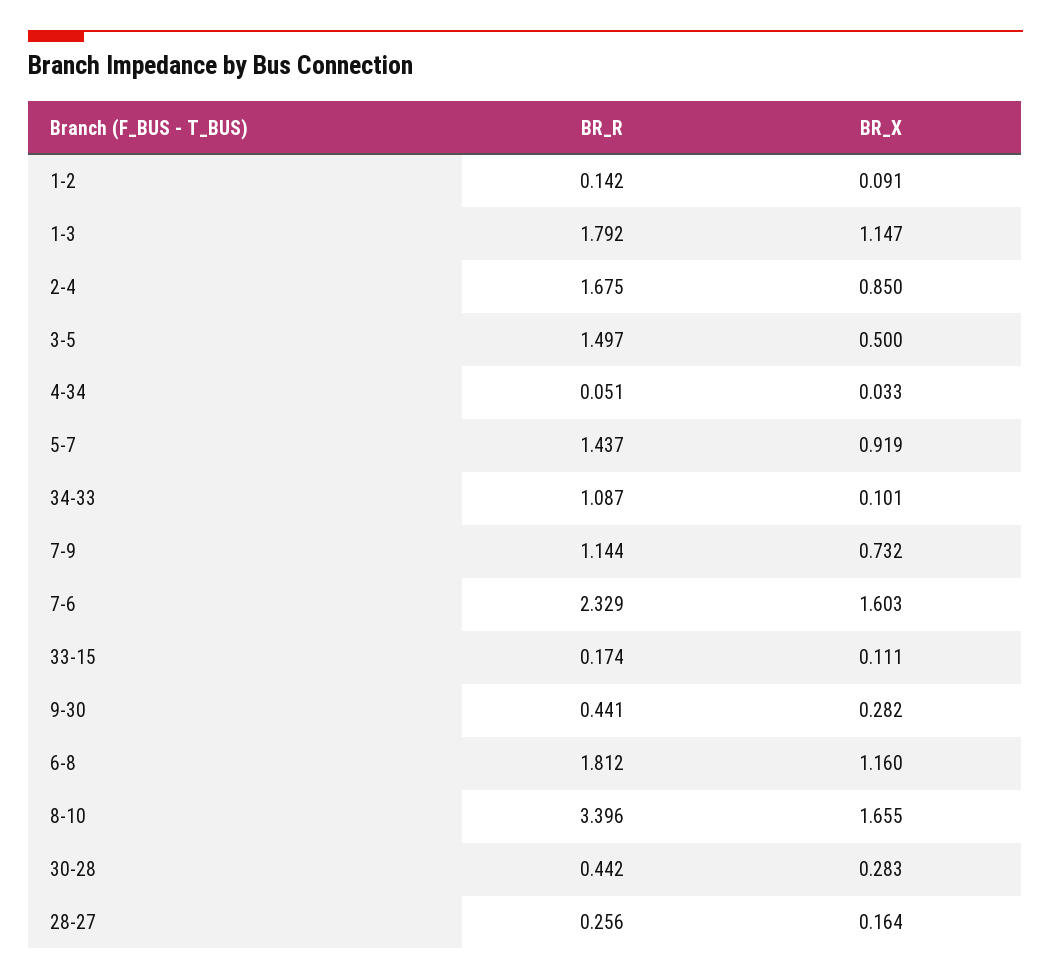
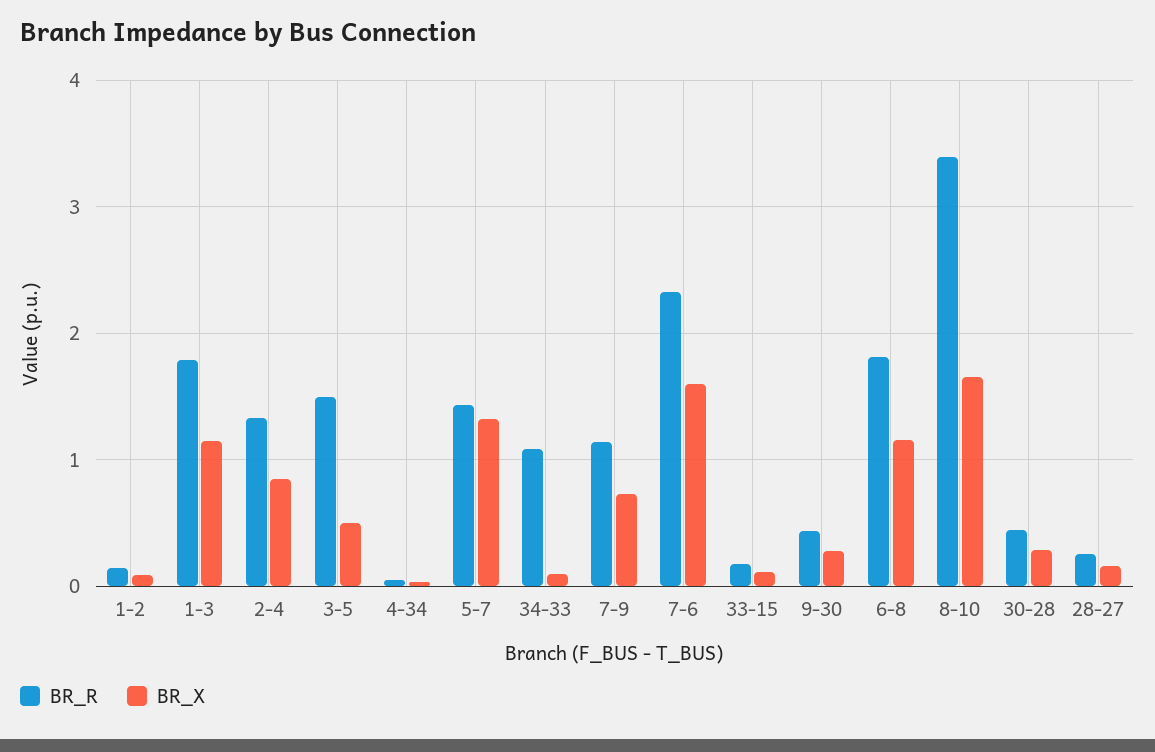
BR_R, 2-4: 1.675 -> 1.3
BR_X, 5-7: 0.919 -> 1.3

